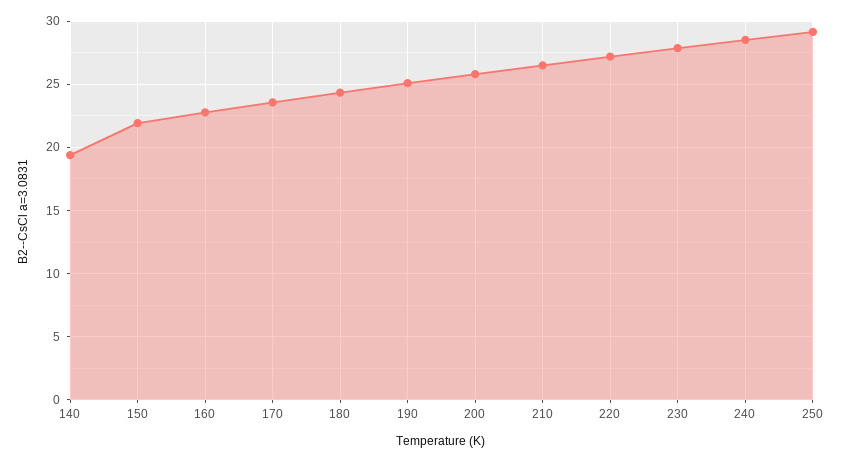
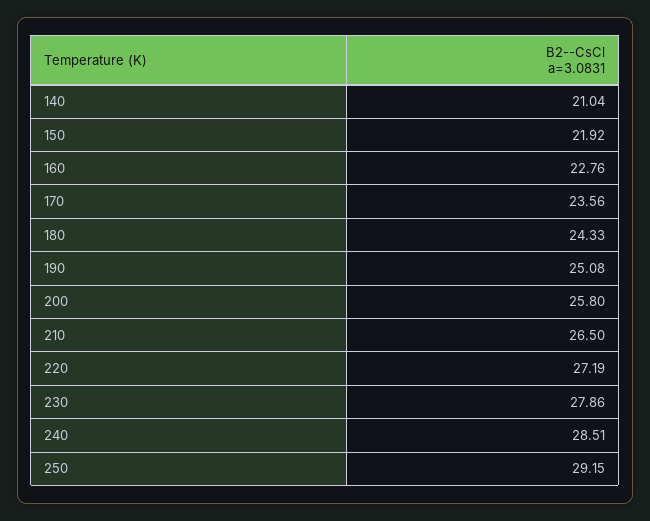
140: 19.5 -> 21.04

